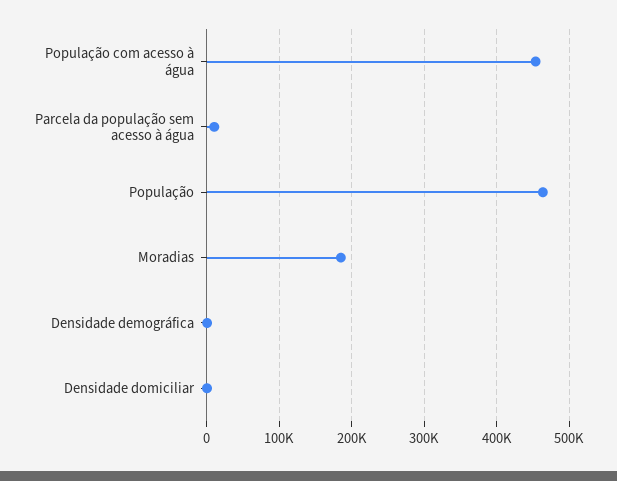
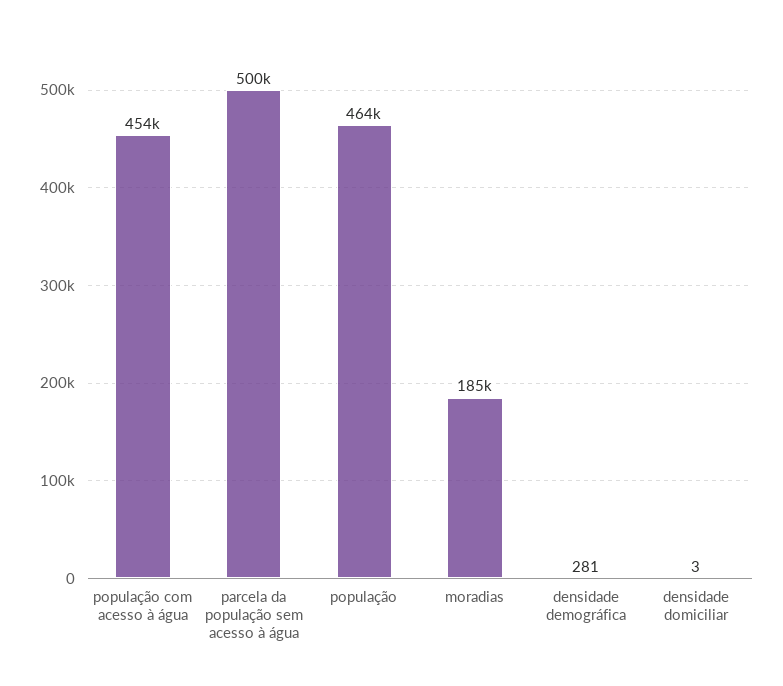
Parcela da população sem acesso à água: 10000 -> 500000

